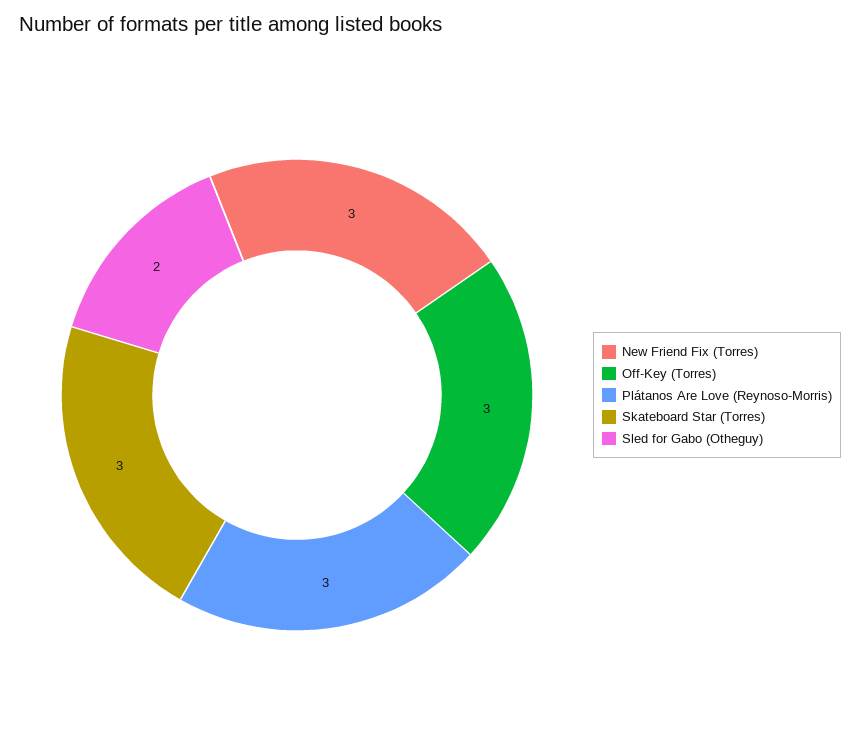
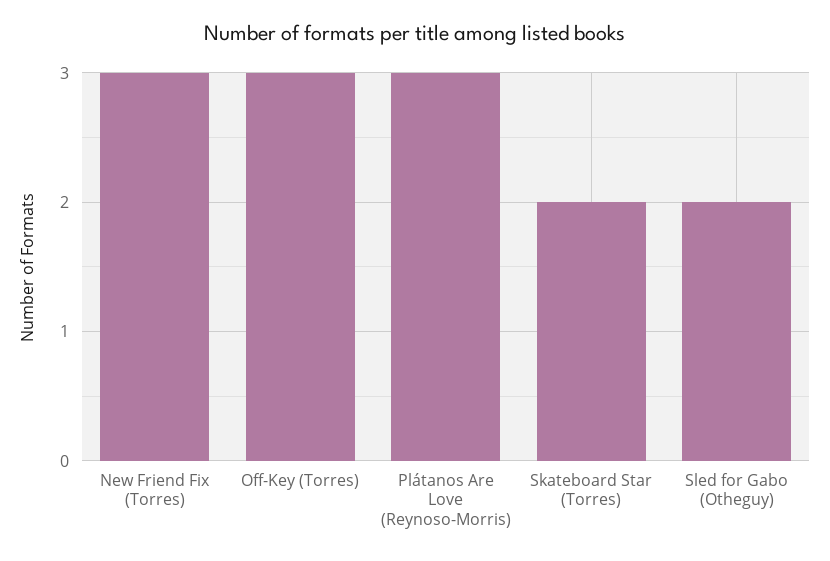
Skateboard Star (Torres): 3 -> 2

